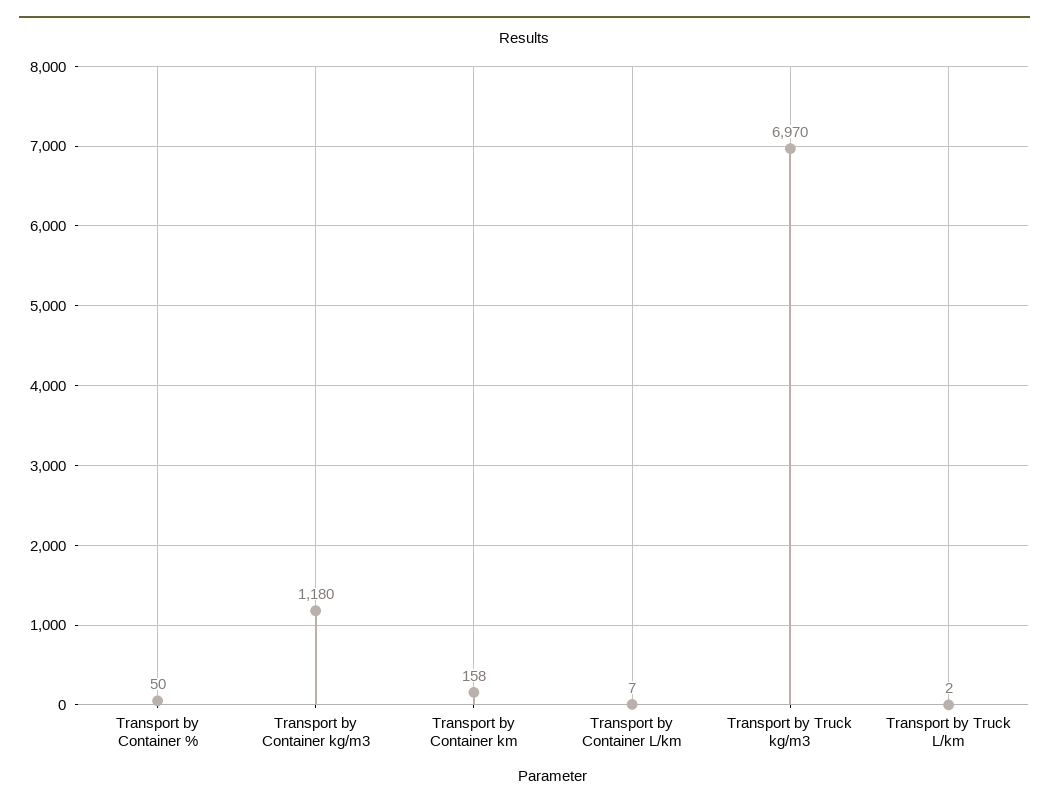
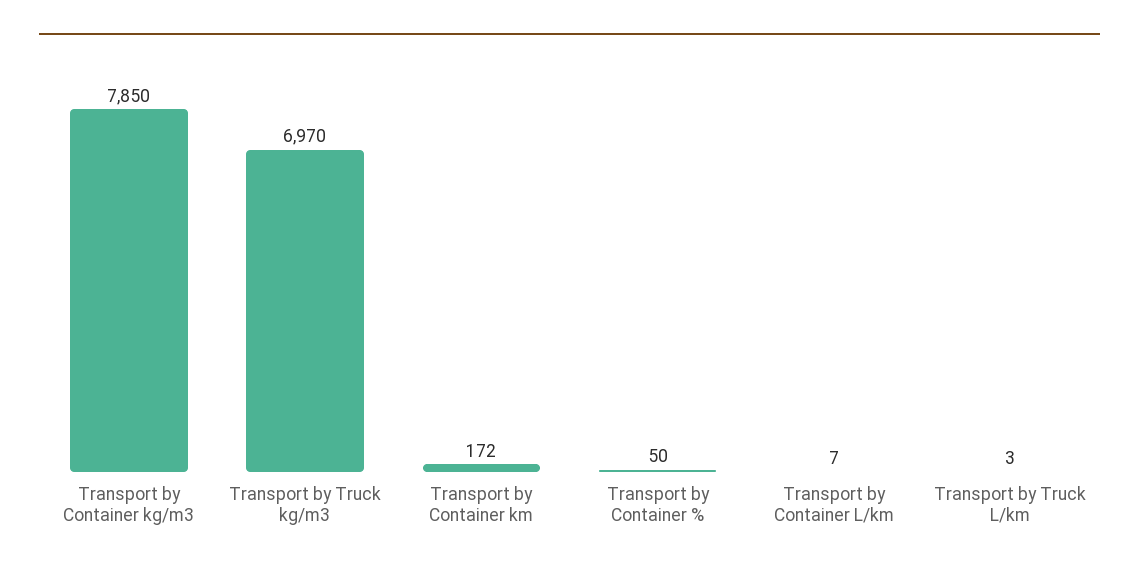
Transport by Container kg/m3: 1180 -> 7850
Transport by Container km: 158 -> 172
Transport by Truck L/km: 2 -> 3

